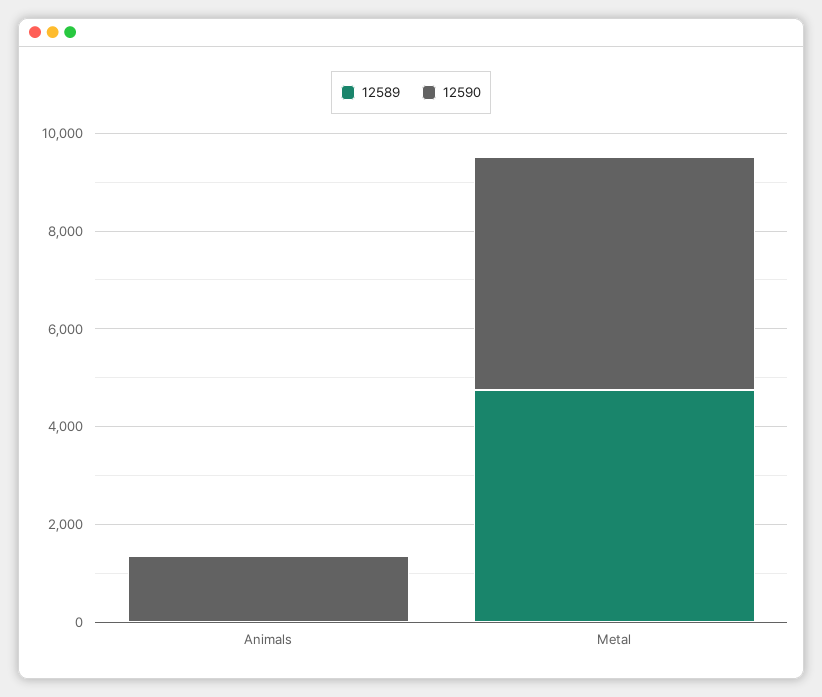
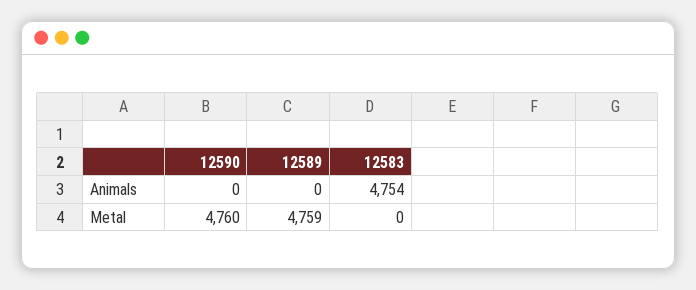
12590, Animals: 1500 -> 0
12583, Animals: none -> 4754
12583, Metal: none -> 0

